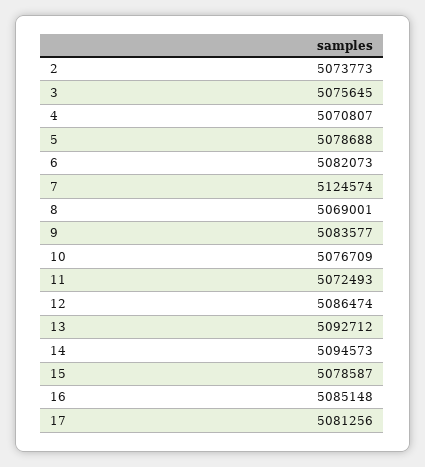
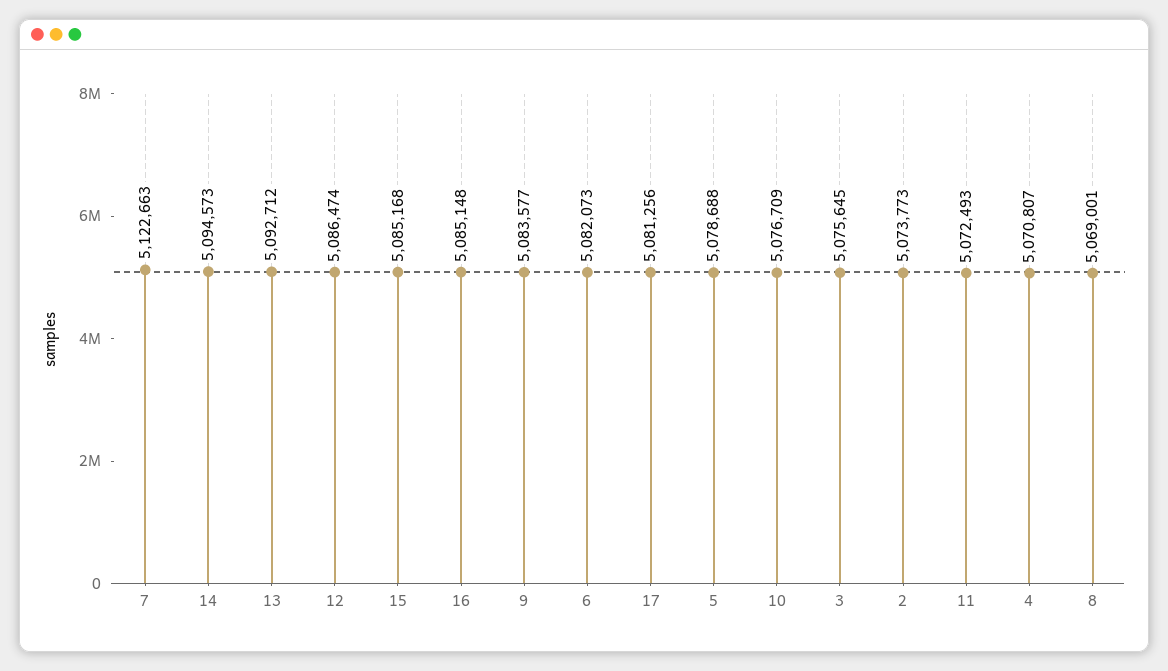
7: 5124574 -> 5122663
15: 5078587 -> 5085168

